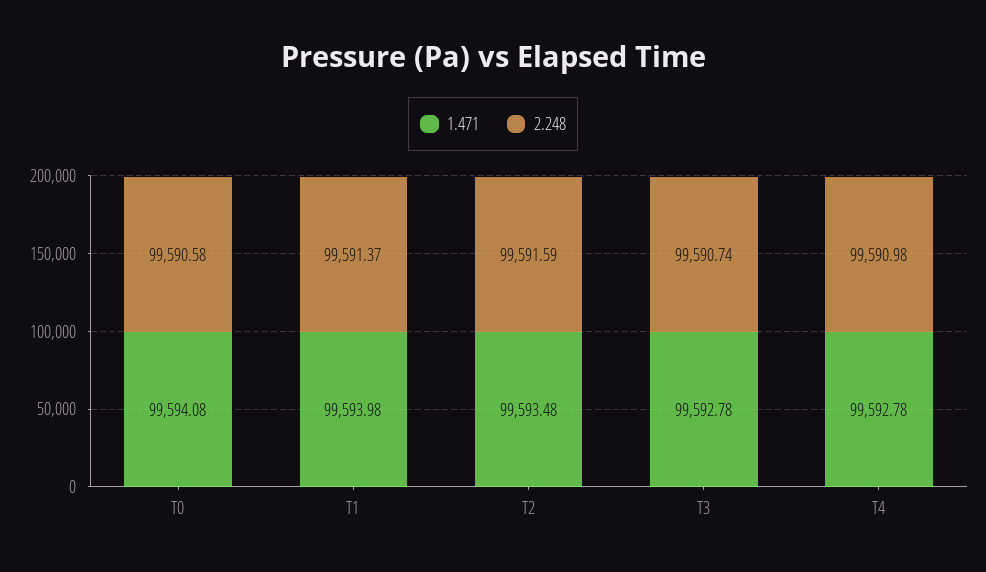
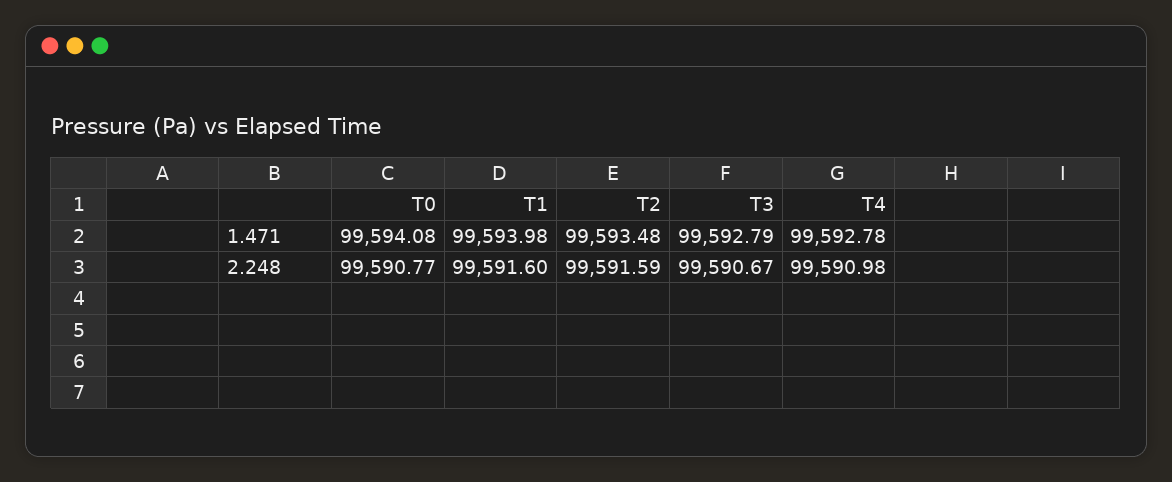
2.248, T0: 99590.58 -> 99590.77
2.248, T1: 99591.37 -> 99591.6
1.471, T3: 99592.78 -> 99592.79
2.248, T3: 99590.74 -> 99590.67

